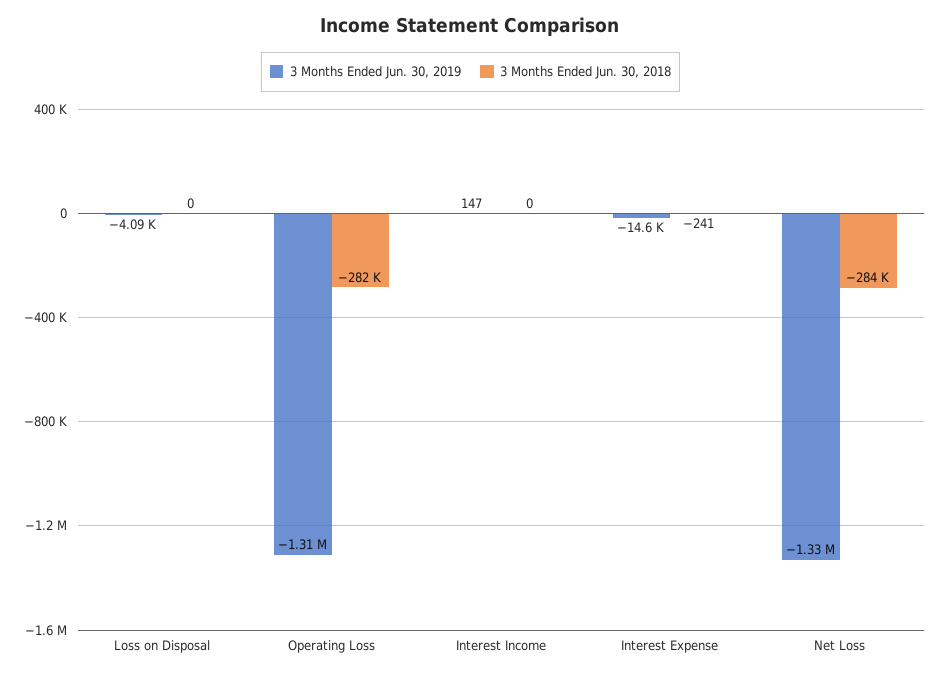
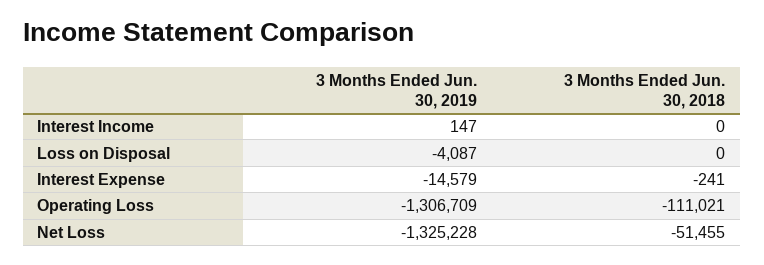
3 Months Ended Jun. 30, 2018, Operating Loss: -282000 -> -111021
3 Months Ended Jun. 30, 2018, Net Loss: -284000 -> -51455

